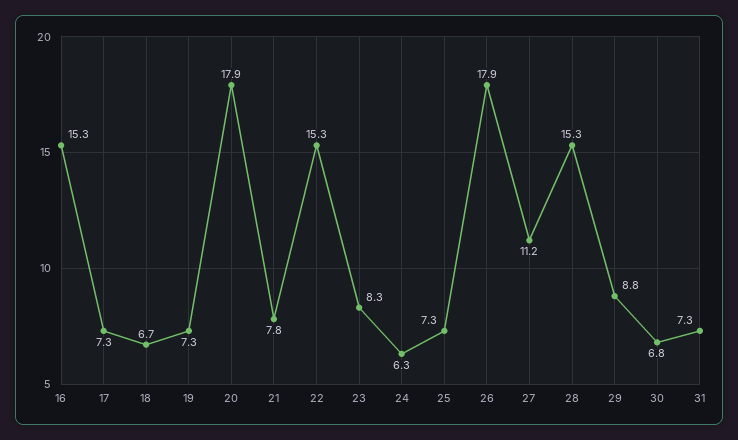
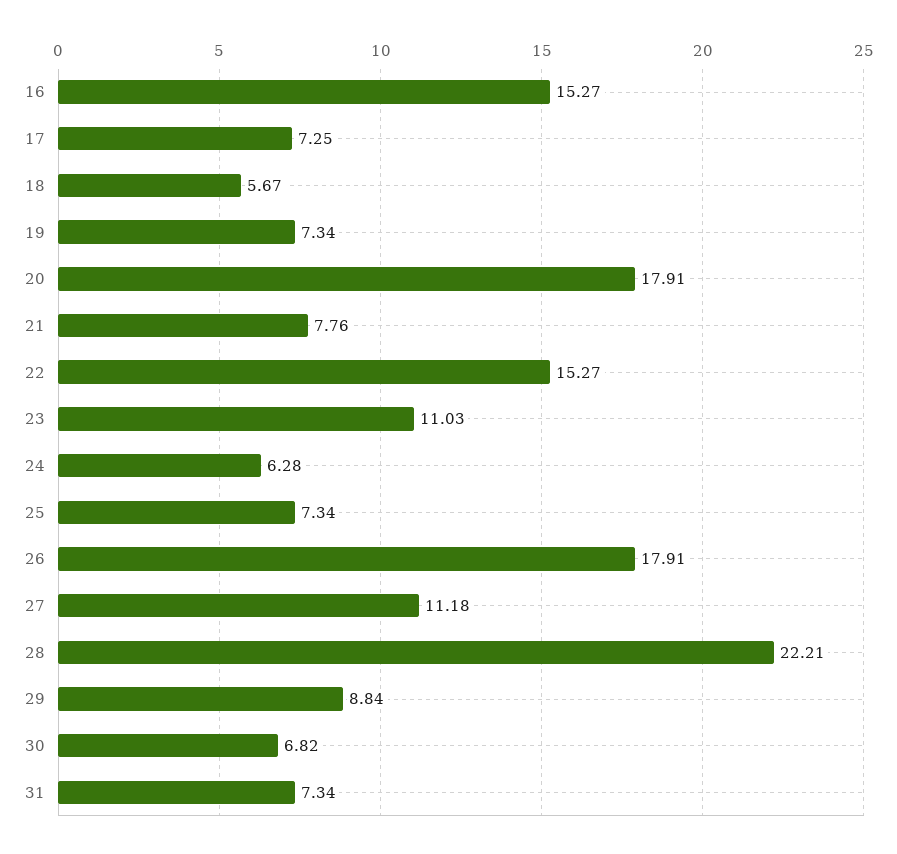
18: 6.7 -> 5.67
23: 8.3 -> 11.03
28: 15.3 -> 22.21

